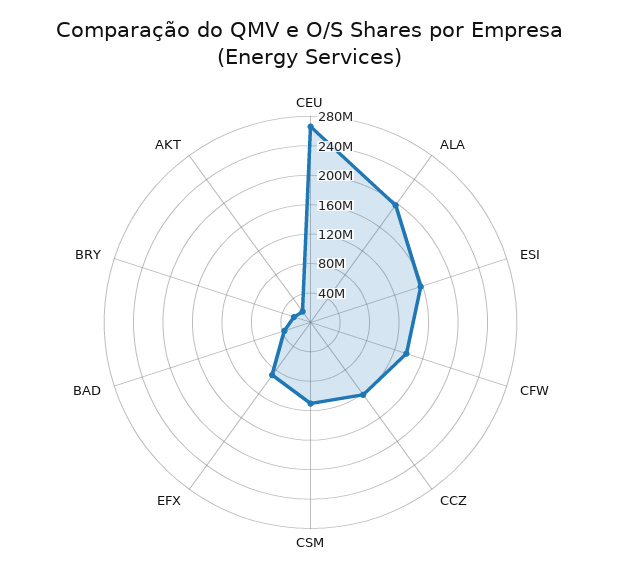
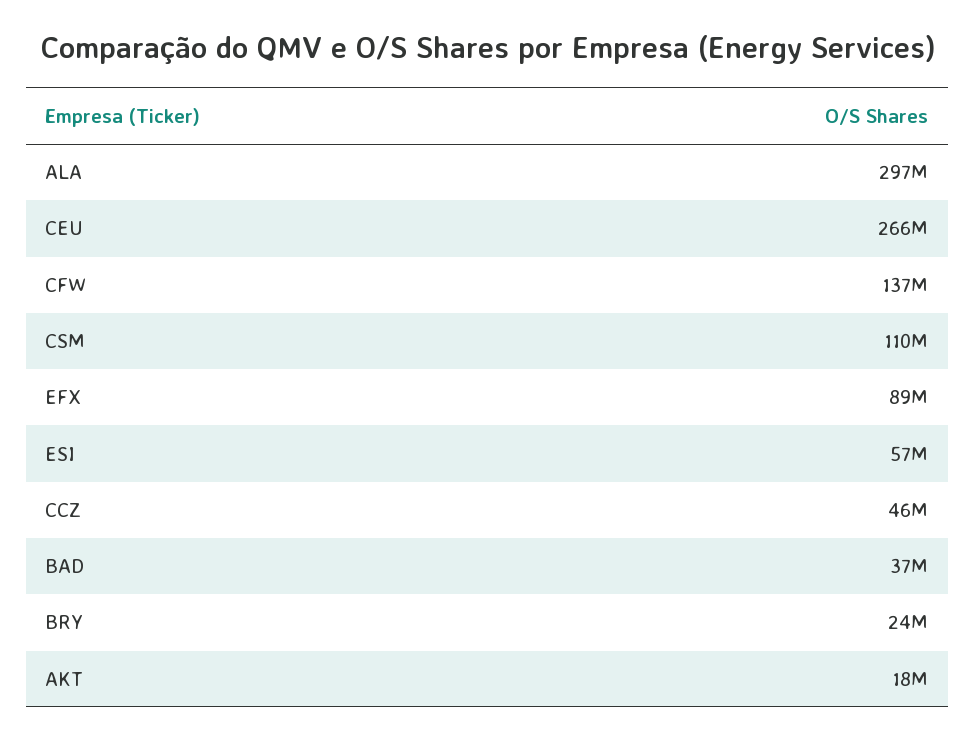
ALA: 200000000 -> 297000000
ESI: 160000000 -> 57000000
CCZ: 120000000 -> 46000000

